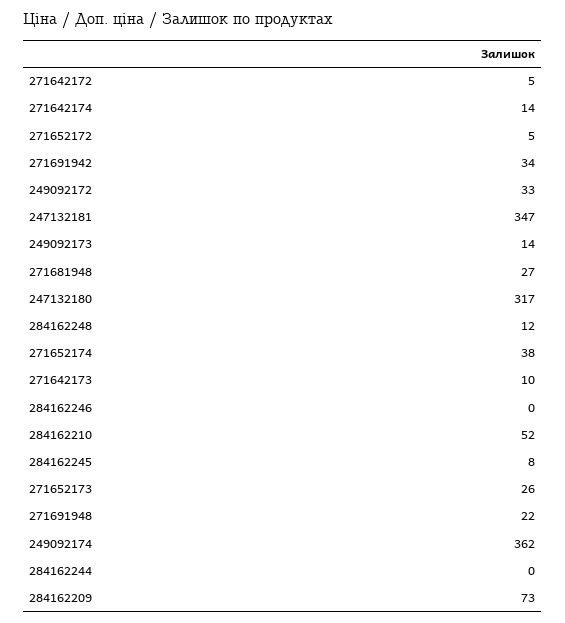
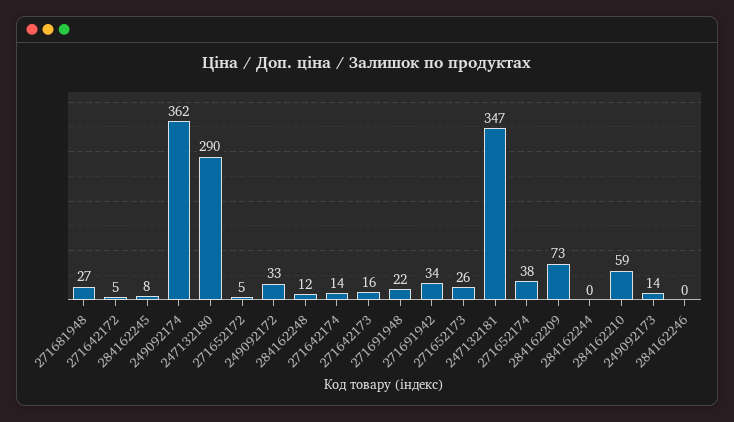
247132180: 317 -> 290
271642173: 10 -> 16
284162210: 52 -> 59

